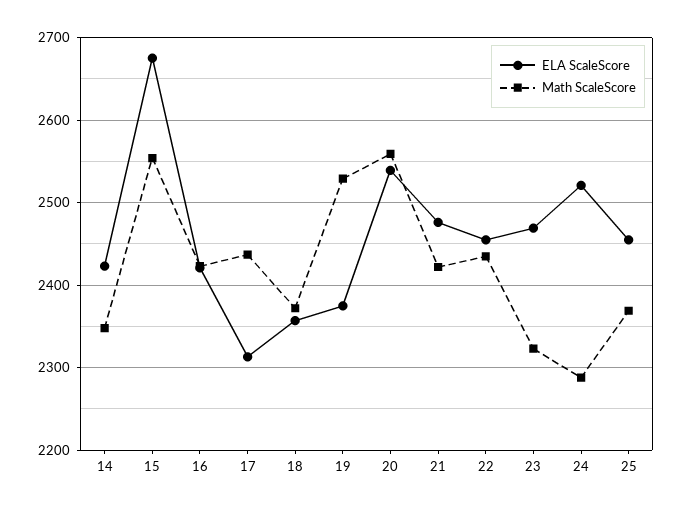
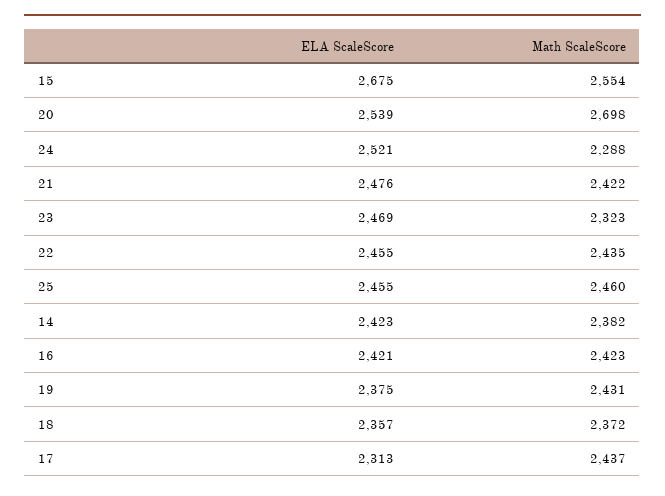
Math ScaleScore, 14: 2350 -> 2382
Math ScaleScore, 19: 2530 -> 2431
Math ScaleScore, 20: 2560 -> 2698
Math ScaleScore, 25: 2370 -> 2460

